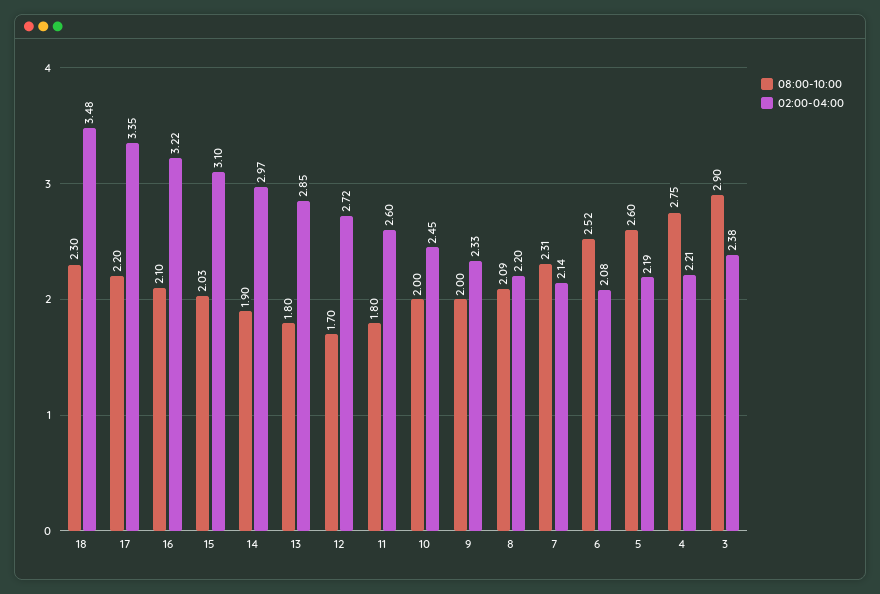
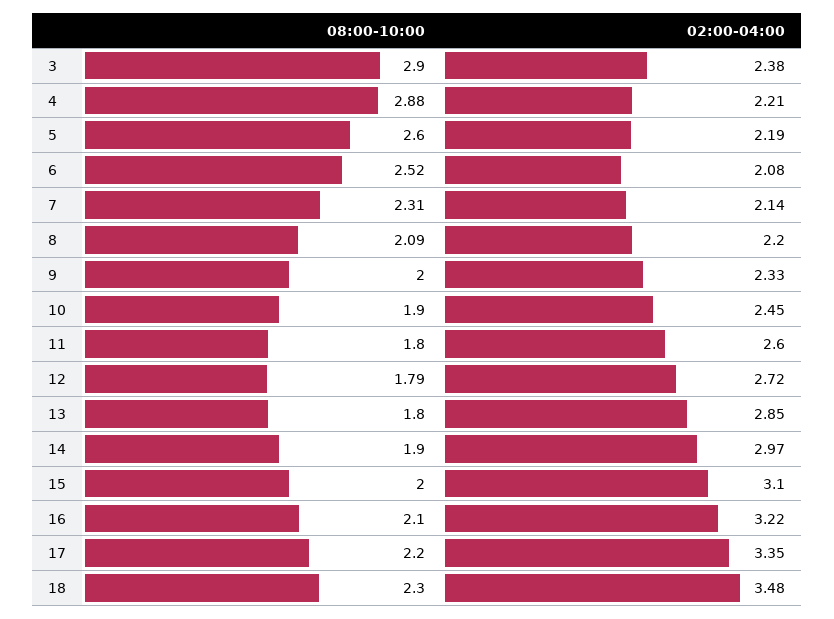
08:00-10:00, 15: 2.03 -> 2
08:00-10:00, 12: 1.7 -> 1.79
08:00-10:00, 10: 2 -> 1.9
08:00-10:00, 4: 2.75 -> 2.88

